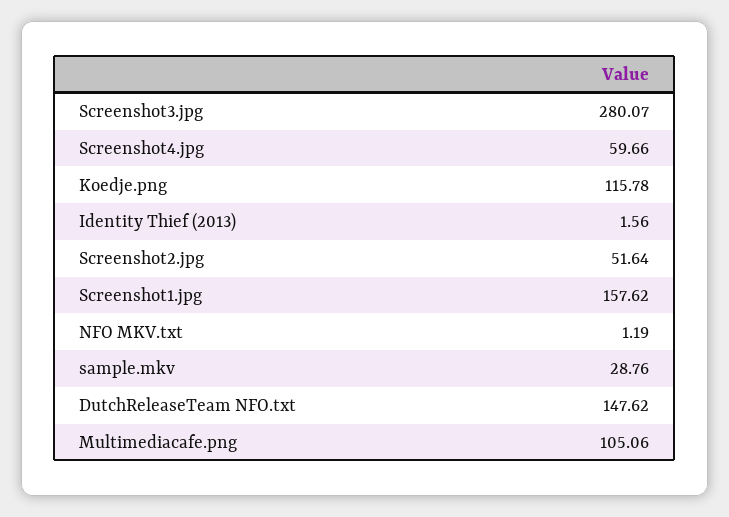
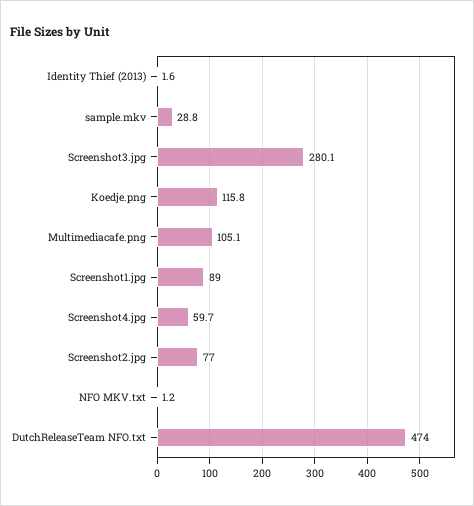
Screenshot2.jpg: 51.64 -> 77
Screenshot1.jpg: 157.62 -> 89
DutchReleaseTeam NFO.txt: 147.62 -> 474

